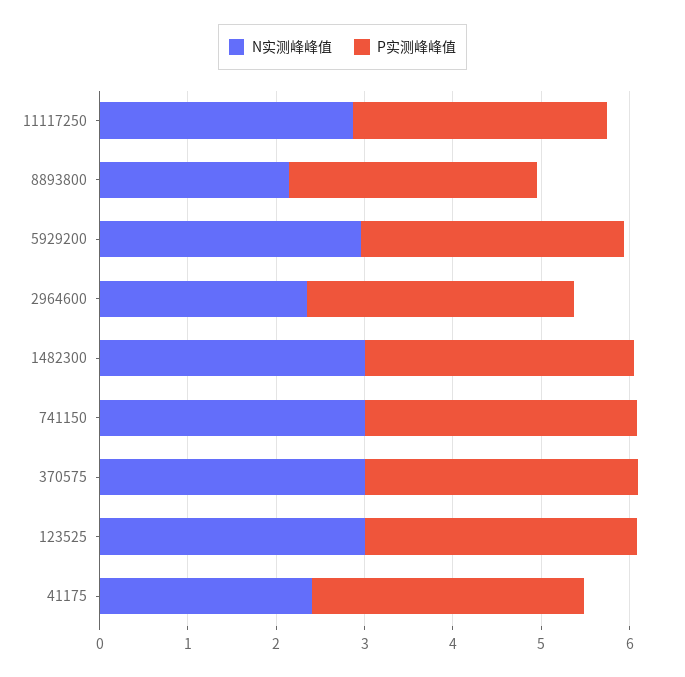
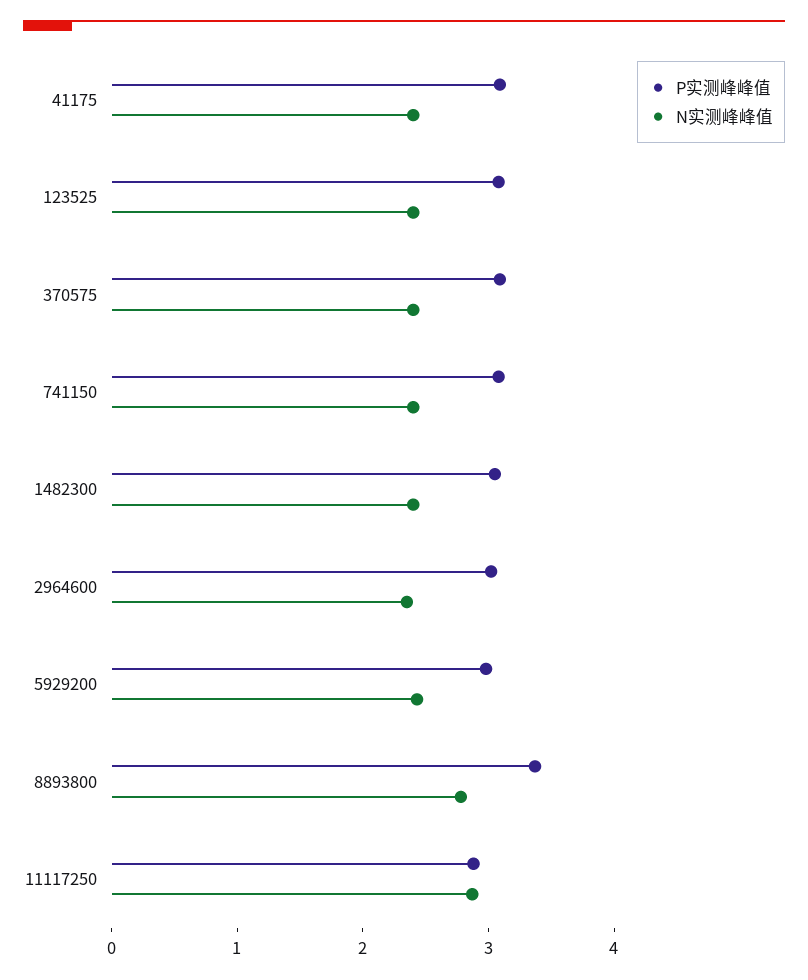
N实测峰峰值, 8893800: 2.2 -> 2.8
P实测峰峰值, 8893800: 2.8 -> 3.4
N实测峰峰值, 5929200: 3 -> 2.4
N实测峰峰值, 1482300: 3 -> 2.4
N实测峰峰值, 741150: 3 -> 2.4
N实测峰峰值, 370575: 3 -> 2.4
N实测峰峰值, 123525: 3 -> 2.4

